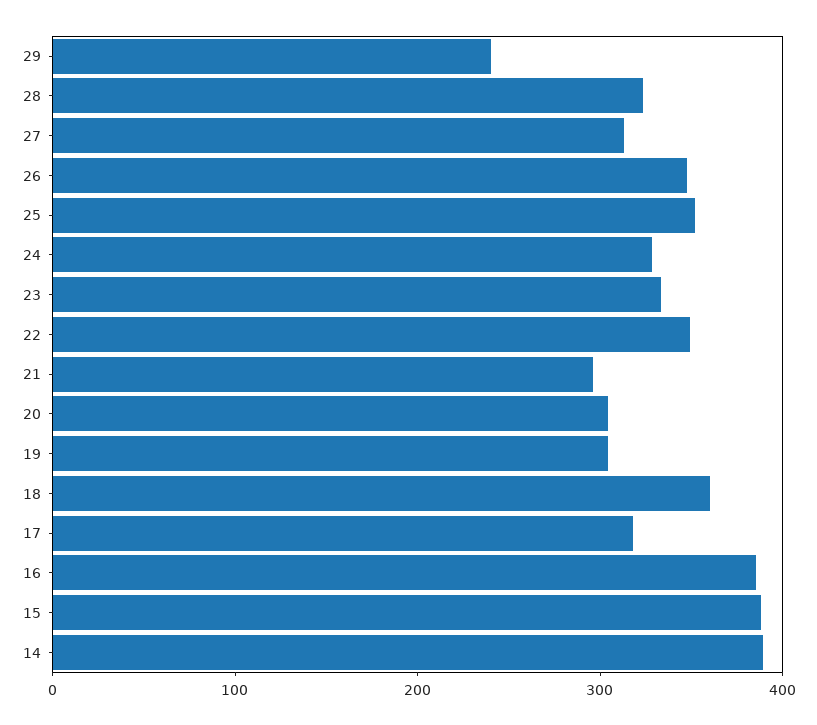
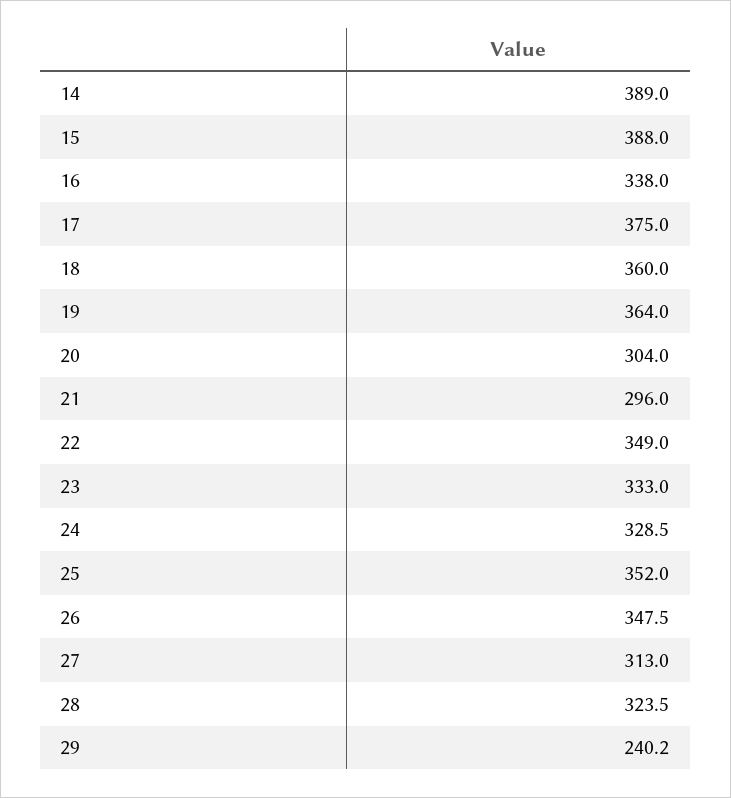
19: 300 -> 364
17: 320 -> 375
16: 380 -> 338

